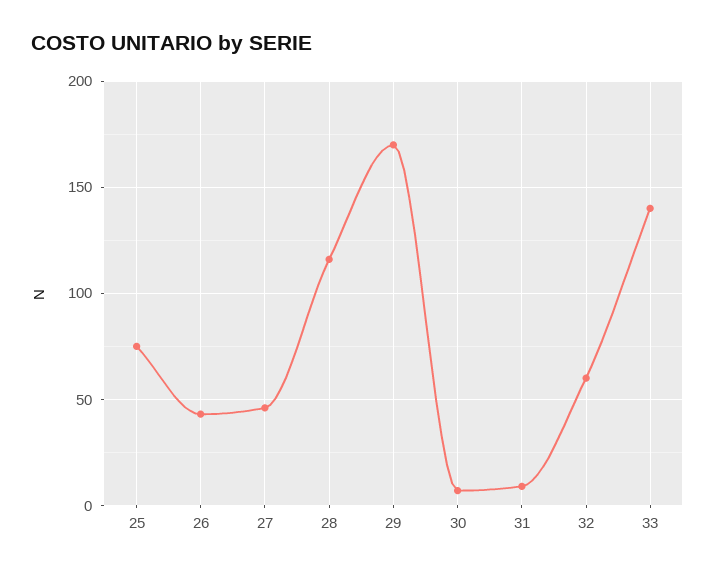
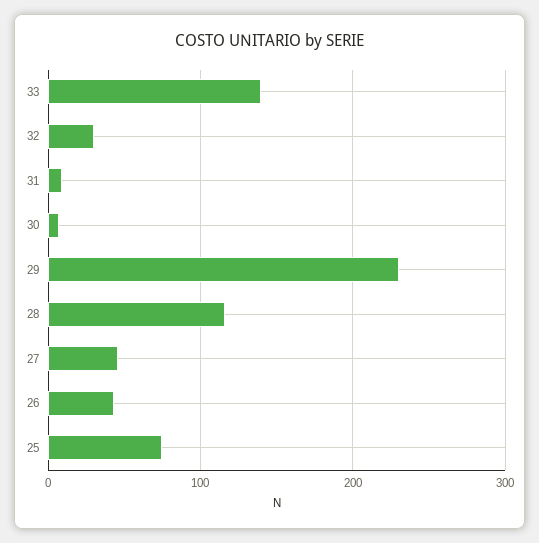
29: 170 -> 230
32: 60 -> 30

